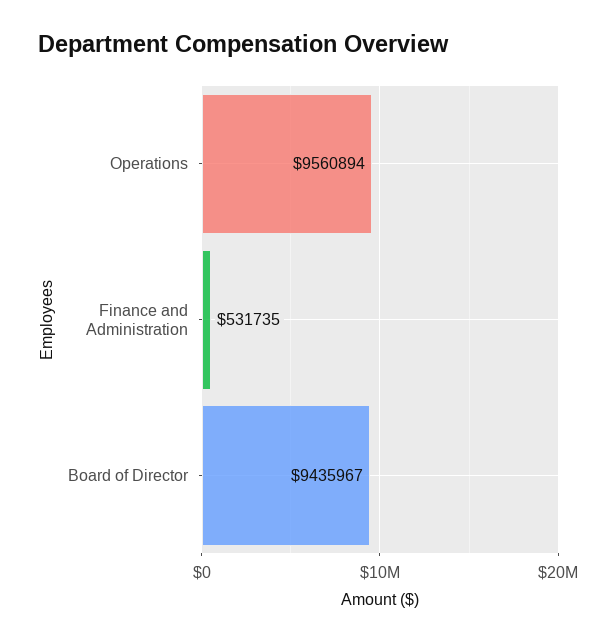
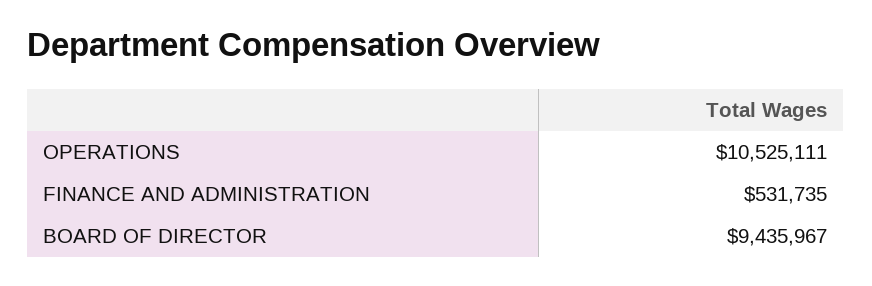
Operations: 9560894 -> 10525111

